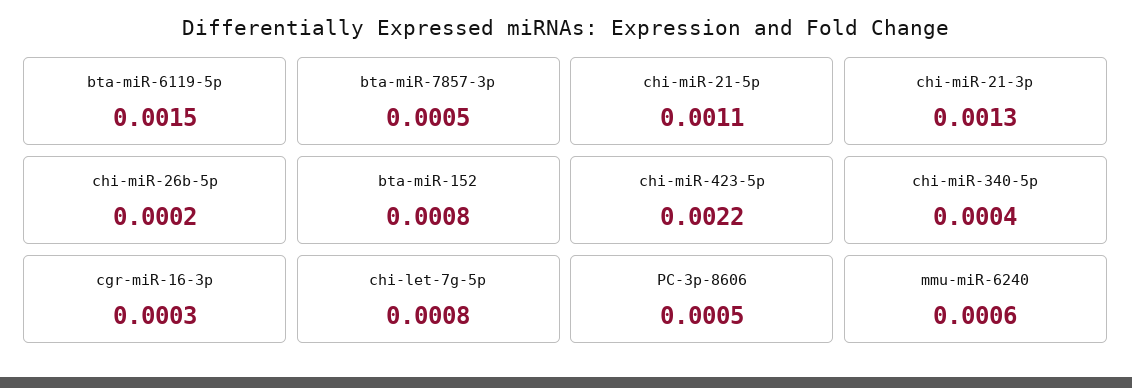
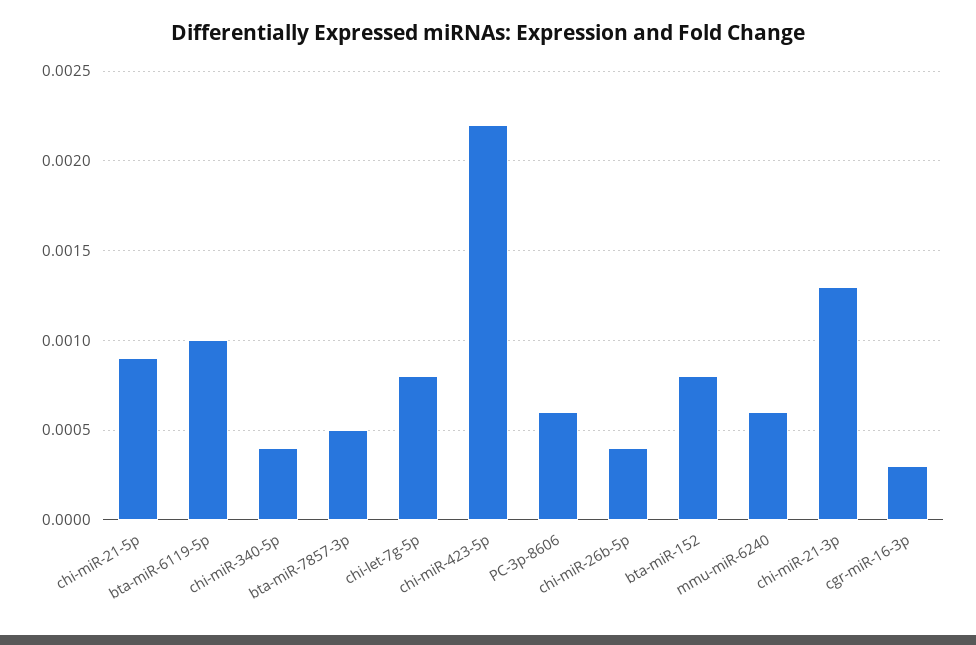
bta-miR-6119-5p: 0.0015 -> 0.001
chi-miR-21-5p: 0.0011 -> 0.0009
chi-miR-26b-5p: 0.0002 -> 0.0004
PC-3p-8606: 0.0005 -> 0.0006

